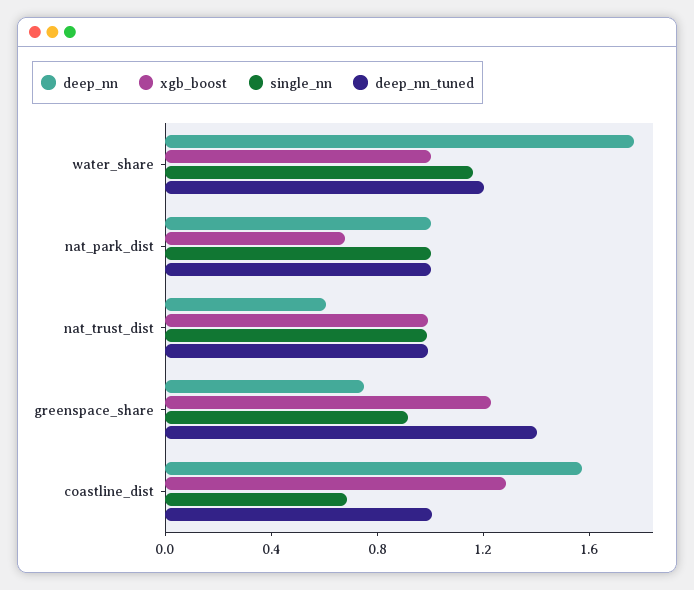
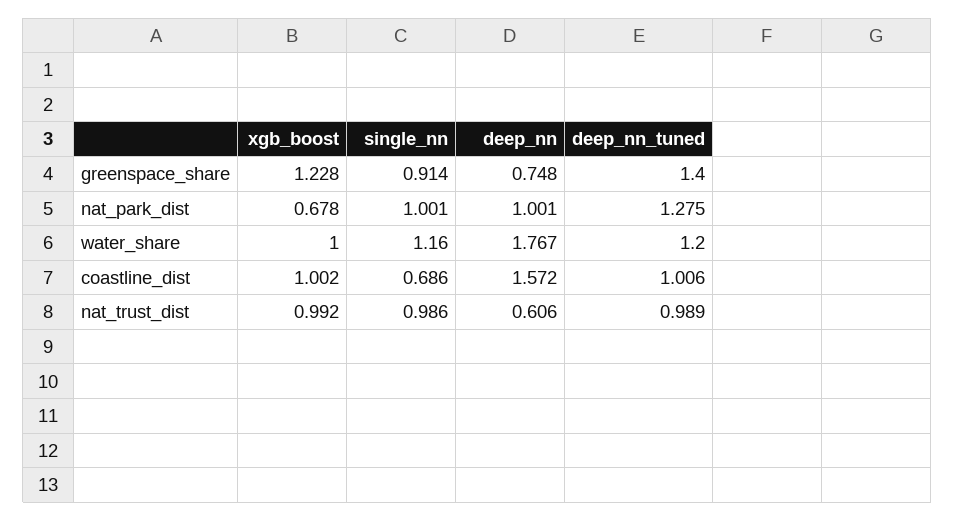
deep_nn_tuned, nat_park_dist: 1 -> 1.275
xgb_boost, coastline_dist: 1.3 -> 1.002

